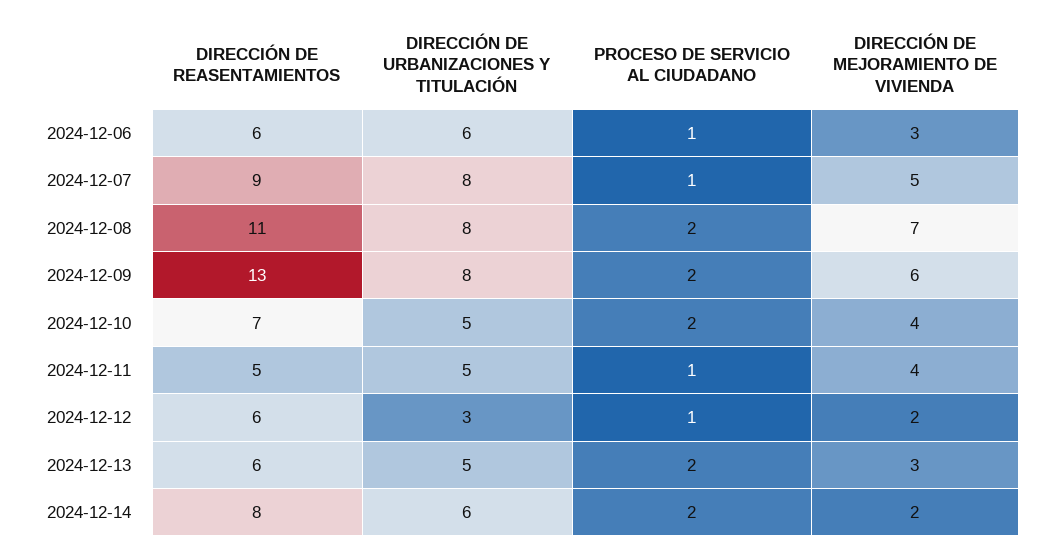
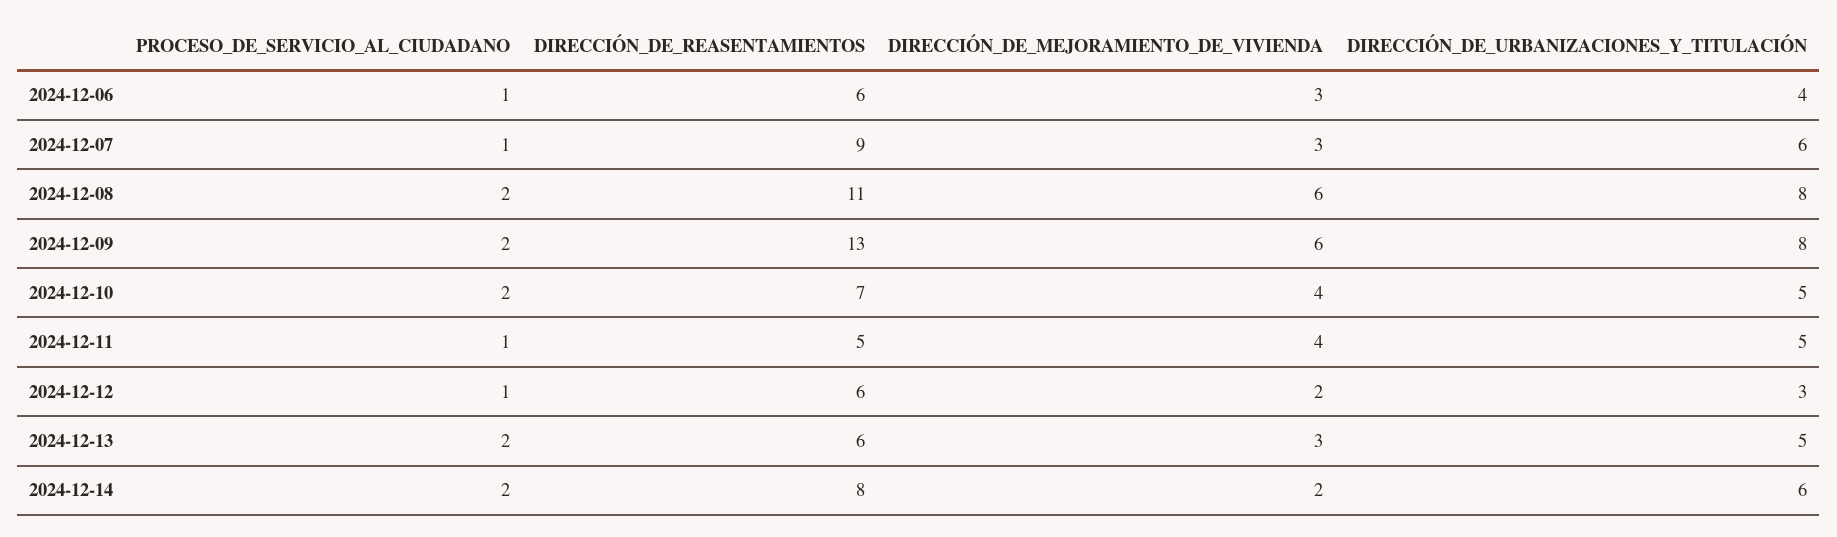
DIRECCIÓN DE URBANIZACIONES Y TITULACIÓN, 2024-12-06: 6 -> 4
DIRECCIÓN DE URBANIZACIONES Y TITULACIÓN, 2024-12-07: 8 -> 6
DIRECCIÓN DE MEJORAMIENTO DE VIVIENDA, 2024-12-07: 5 -> 3
DIRECCIÓN DE MEJORAMIENTO DE VIVIENDA, 2024-12-08: 7 -> 6

